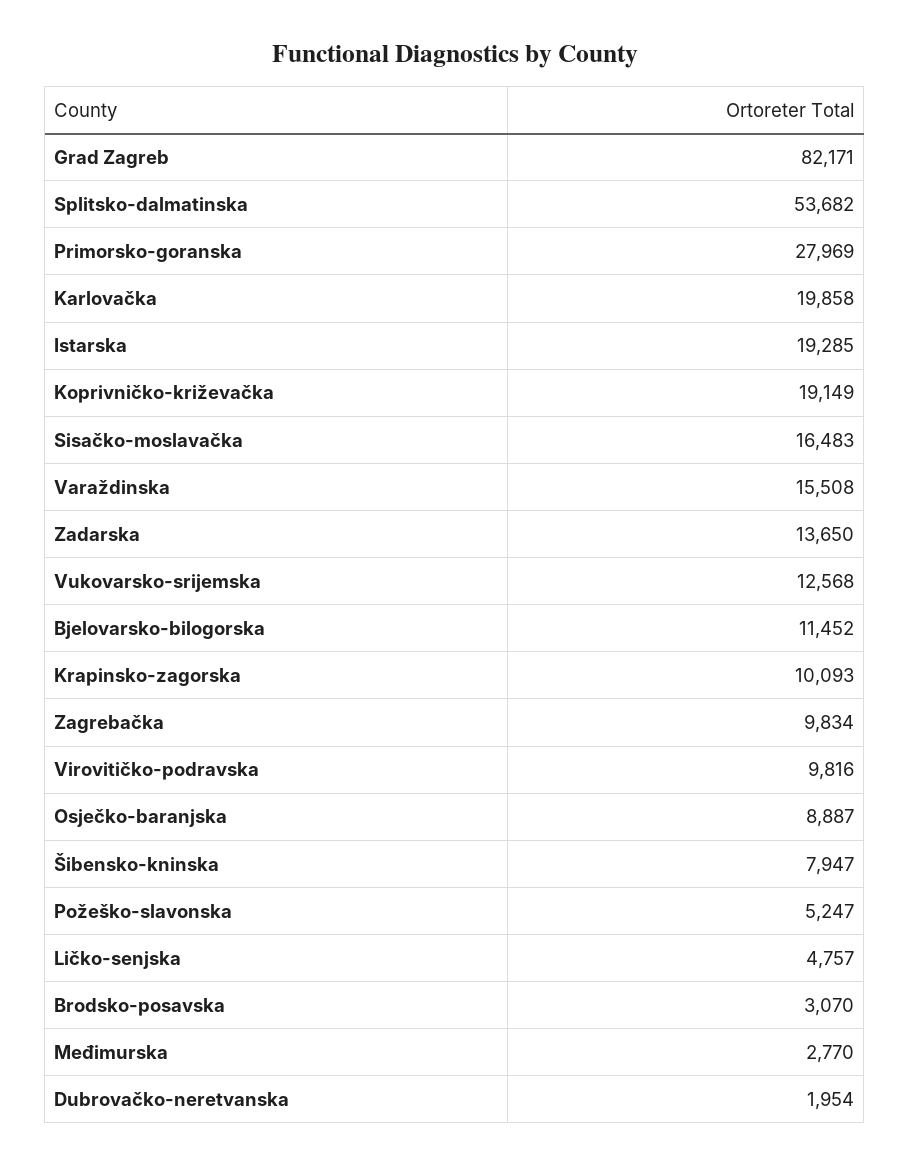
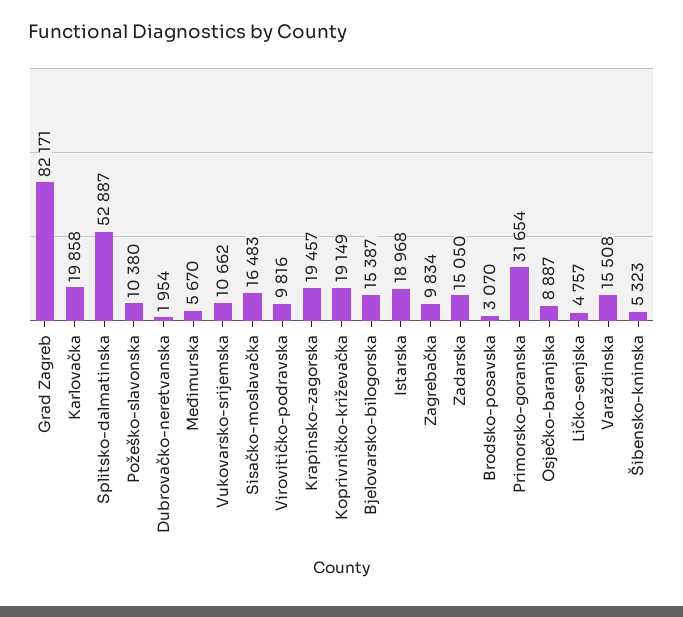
Splitsko-dalmatinska: 53682 -> 52887
Primorsko-goranska: 27969 -> 31654
Istarska: 19285 -> 18968
Zadarska: 13650 -> 15050
Vukovarsko-srijemska: 12568 -> 10662
Bjelovarsko-bilogorska: 11452 -> 15387
Krapinsko-zagorska: 10093 -> 19457
Šibensko-kninska: 7947 -> 5323
Požeško-slavonska: 5247 -> 10380
Međimurska: 2770 -> 5670

